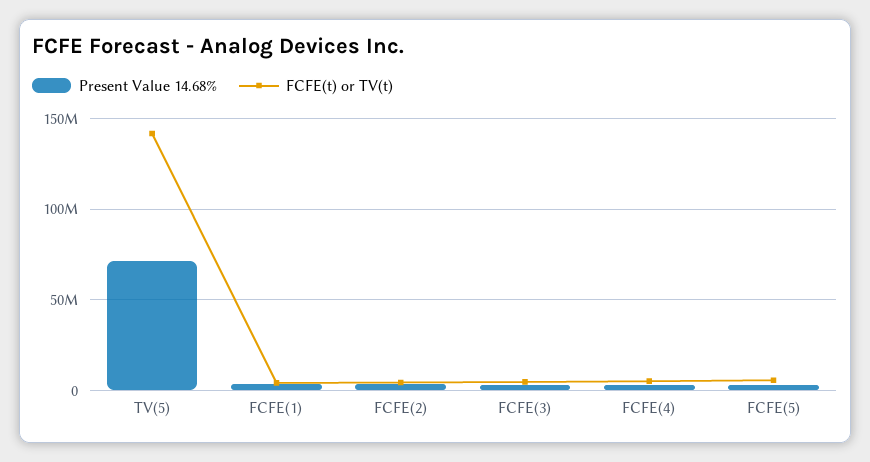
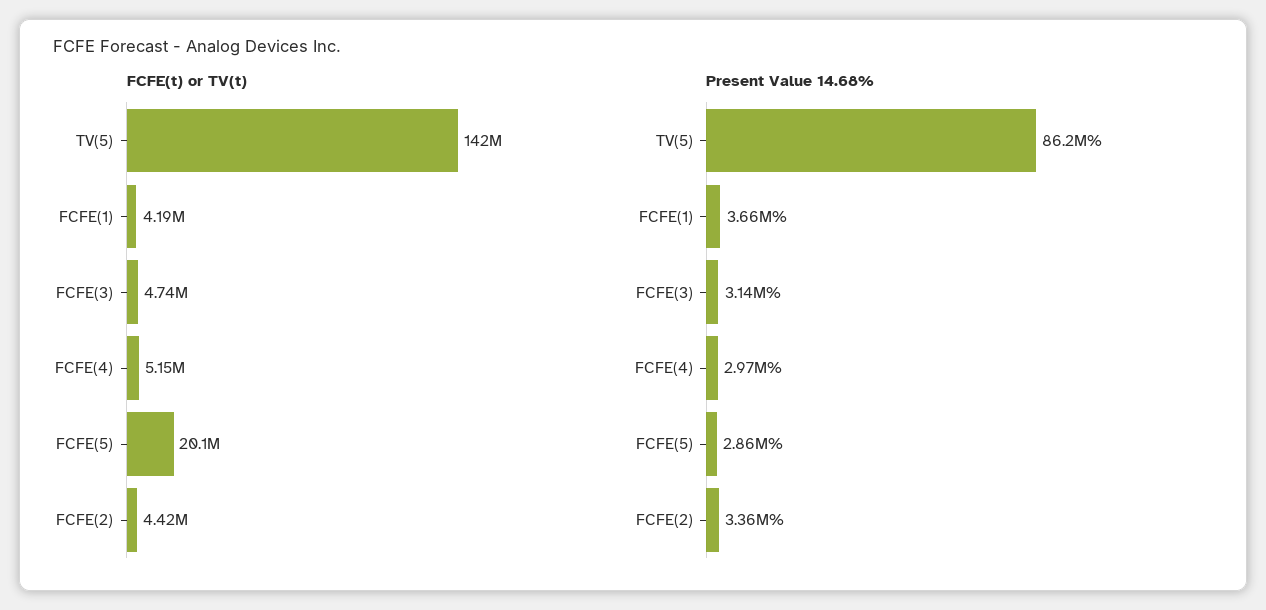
Present Value 14.68%, TV(5): 70000000 -> 86200000
FCFE(t) or TV(t), FCFE(5): 5000000 -> 20100000

